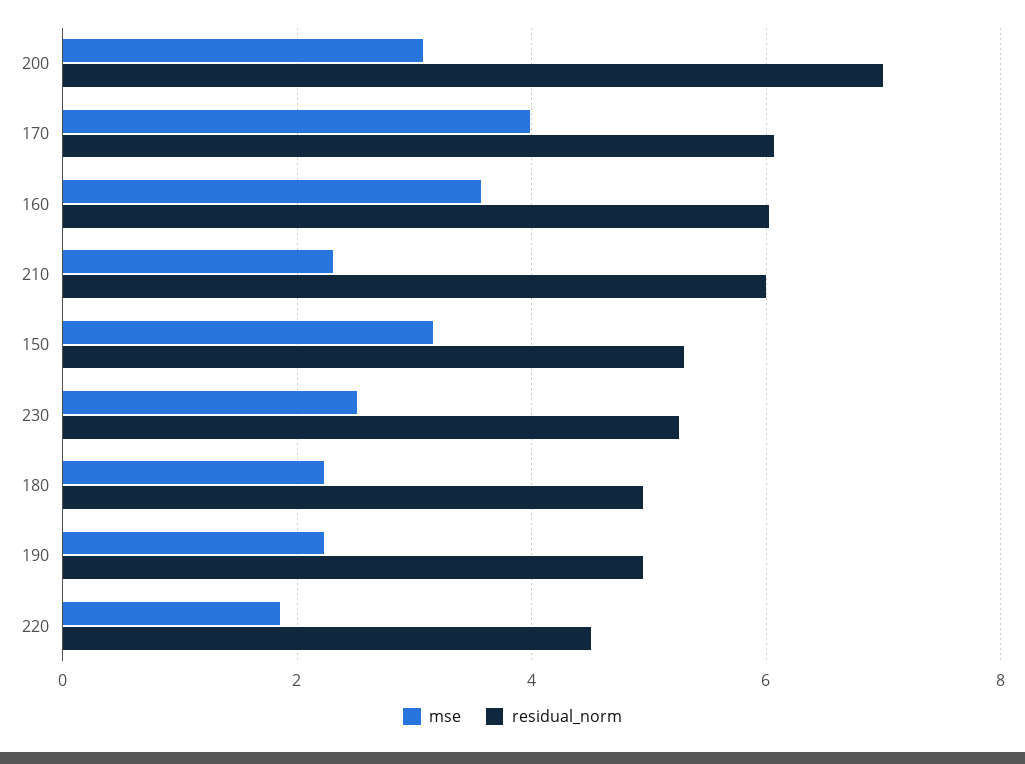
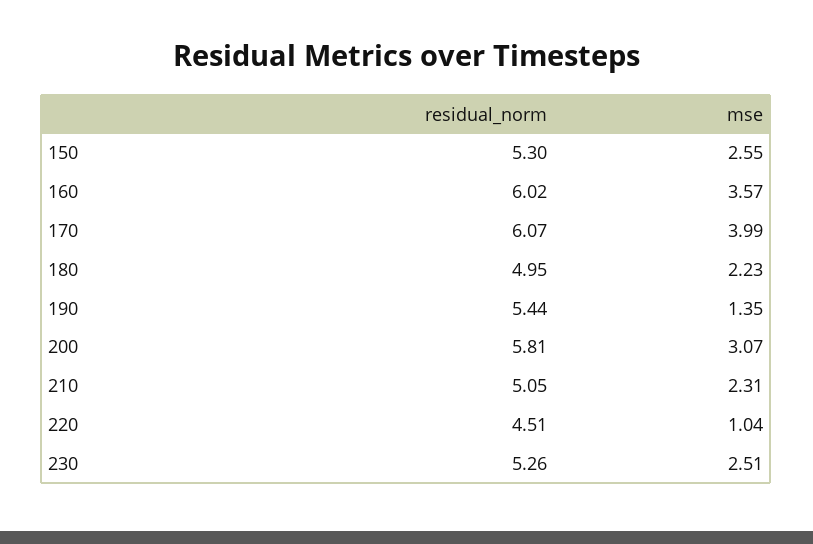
residual_norm, 200: 7 -> 5.81
residual_norm, 210: 6 -> 5.05
mse, 150: 3.2 -> 2.55
mse, 190: 2.2 -> 1.35
residual_norm, 190: 5 -> 5.44
mse, 220: 1.8 -> 1.04

